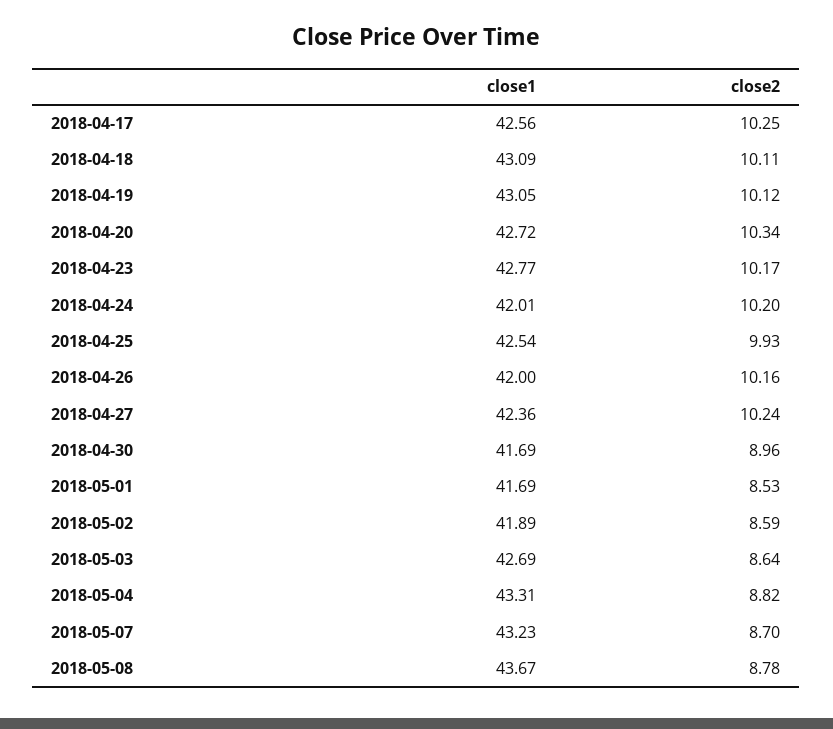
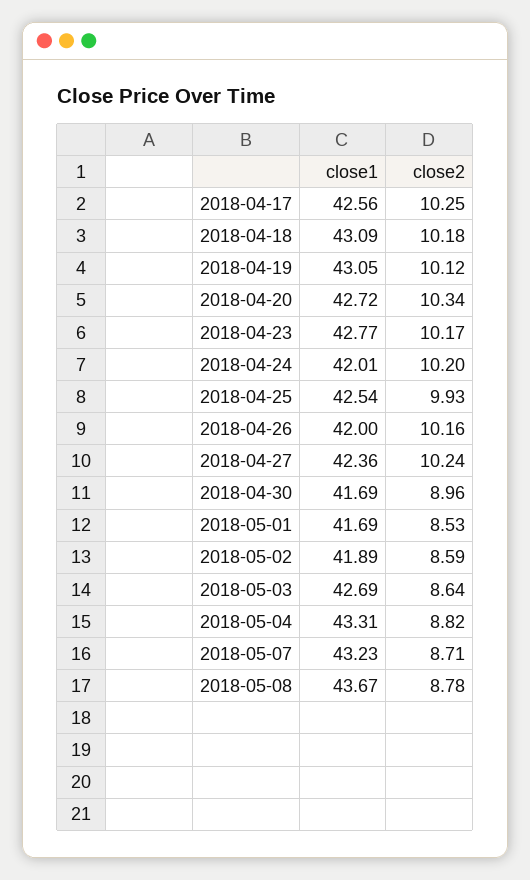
close2, 2018-04-18: 10.11 -> 10.18
close2, 2018-05-07: 8.7 -> 8.71

